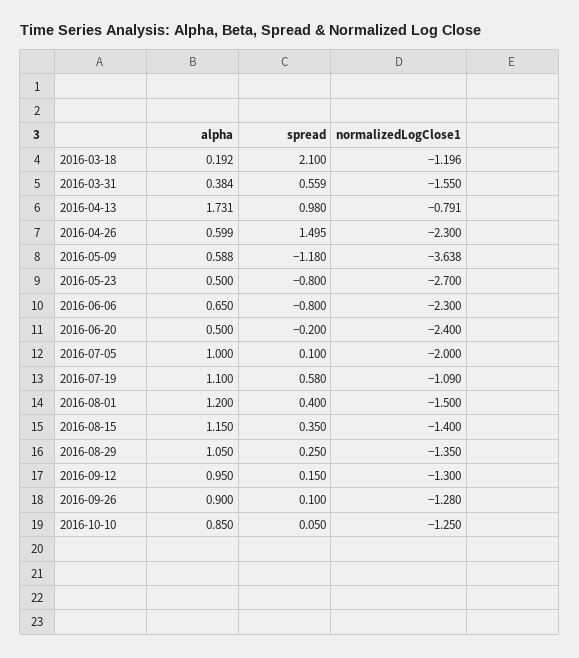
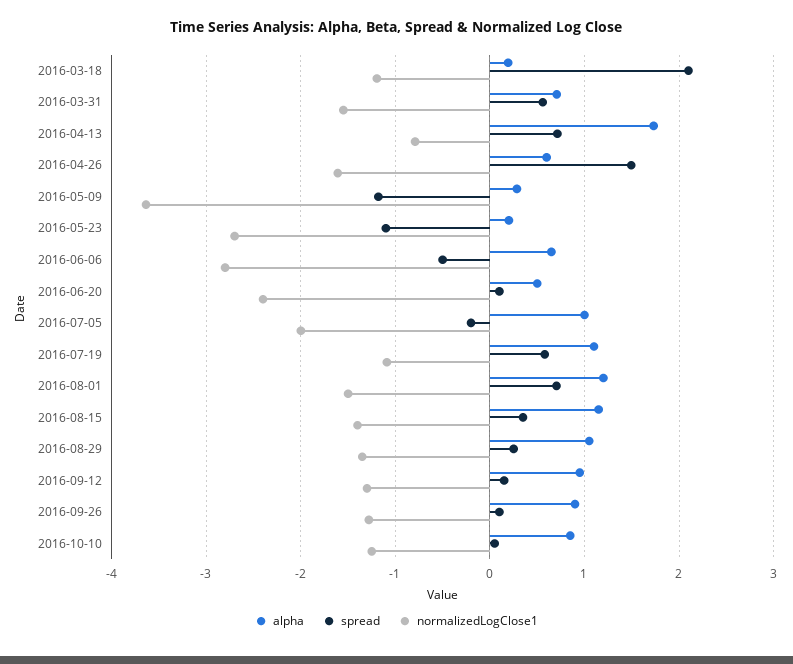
alpha, 2016-03-31: 0.384 -> 0.7
spread, 2016-04-13: 0.98 -> 0.7
normalizedLogClose1, 2016-04-26: -2.3 -> -1.6
alpha, 2016-05-09: 0.588 -> 0.3
alpha, 2016-05-23: 0.5 -> 0.2
spread, 2016-05-23: -0.8 -> -1.1
spread, 2016-06-06: -0.8 -> -0.5
normalizedLogClose1, 2016-06-06: -2.3 -> -2.8
spread, 2016-06-20: -0.2 -> 0.1
spread, 2016-07-05: 0.1 -> -0.2
spread, 2016-08-01: 0.4 -> 0.7

